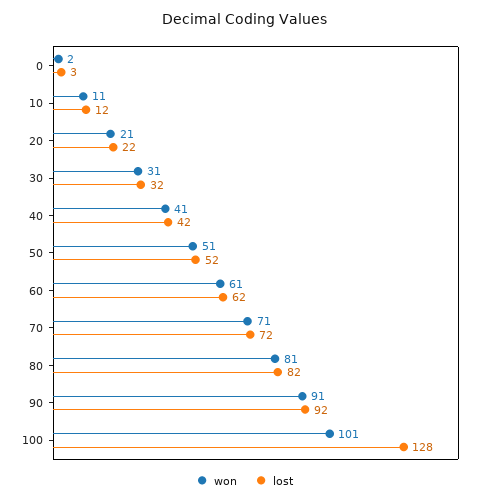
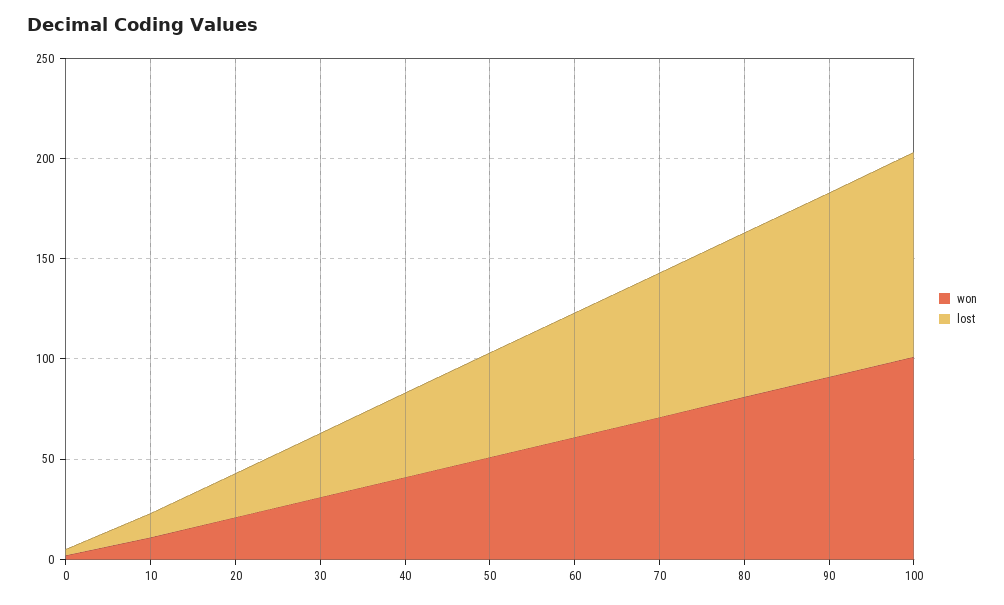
lost, 100: 128 -> 100

